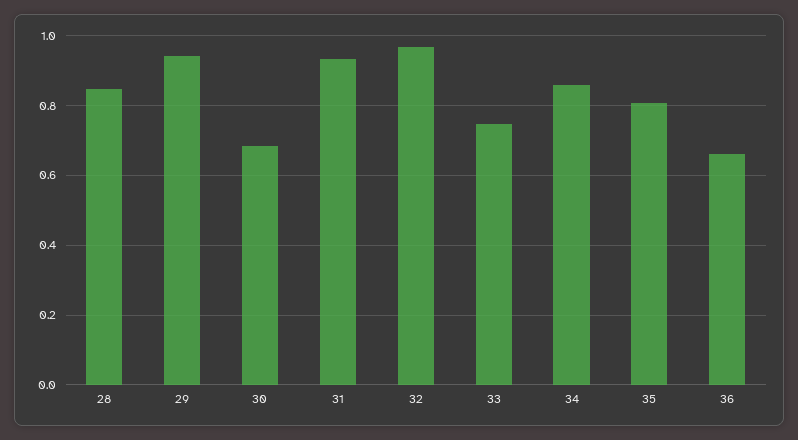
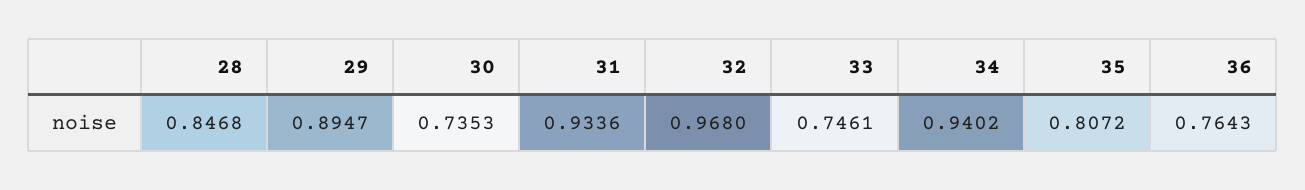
29: 0.94 -> 0.8947
30: 0.68 -> 0.7353
34: 0.86 -> 0.9402
36: 0.66 -> 0.7643

